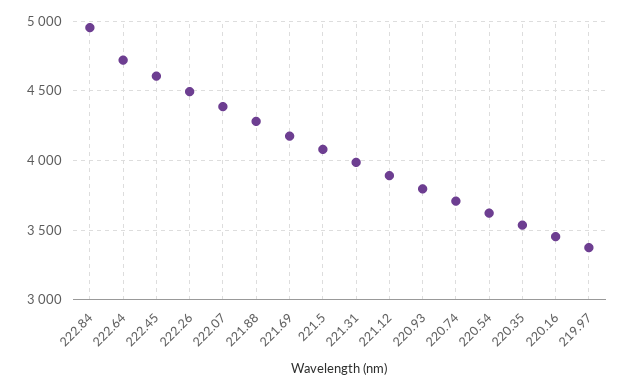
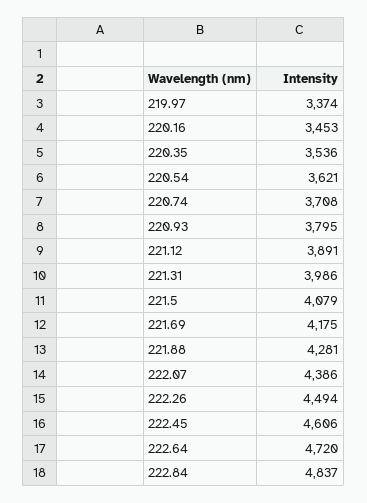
222.84: 4950 -> 4837

